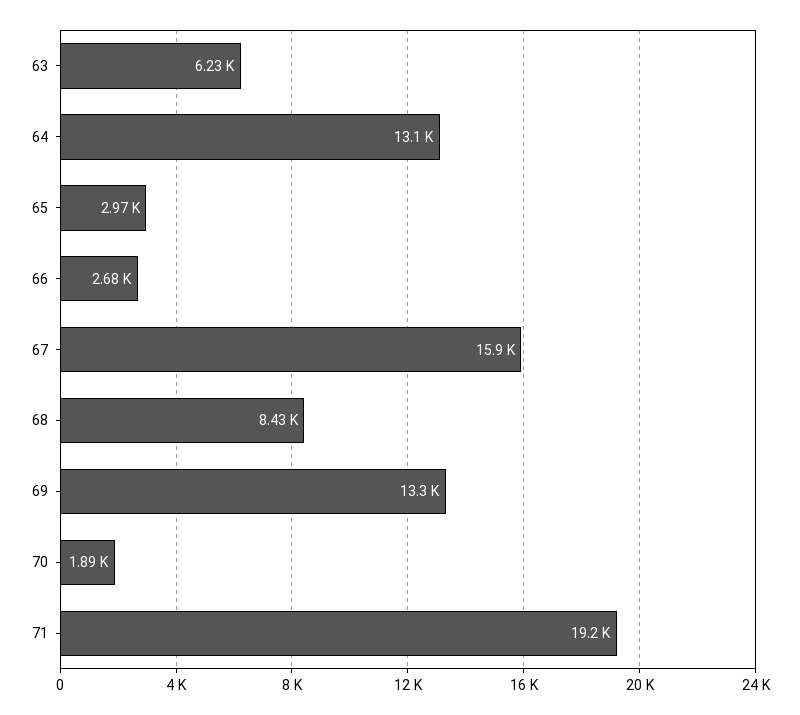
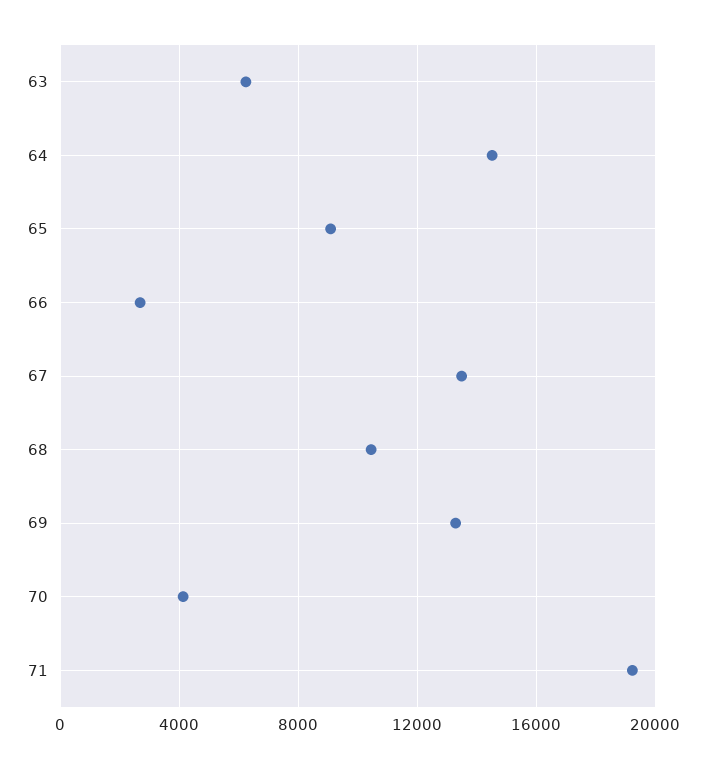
64: 13100 -> 14500
65: 2970 -> 9000
67: 15900 -> 13500
68: 8430 -> 10500
70: 1890 -> 4000

